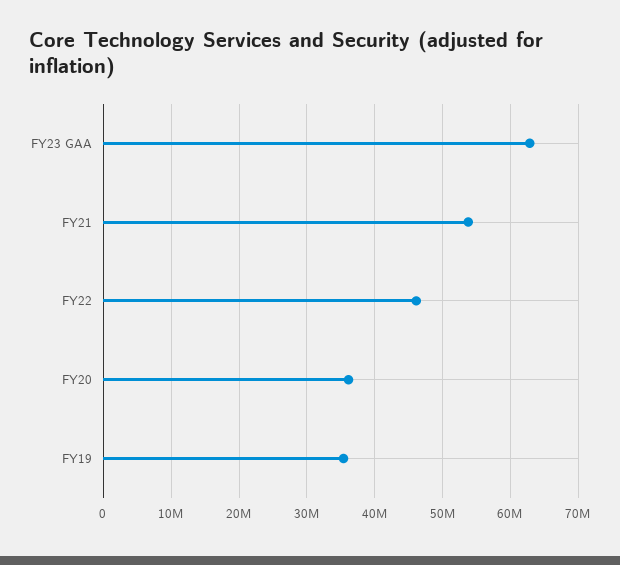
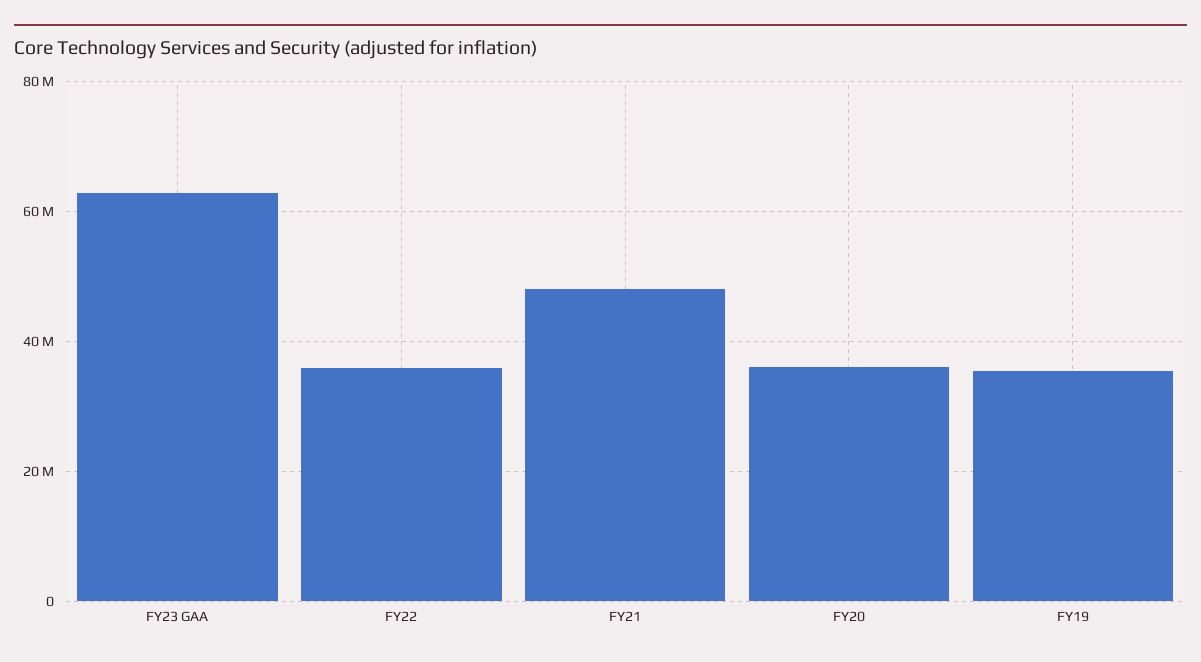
FY21: 54000000 -> 48000000
FY22: 46000000 -> 36000000

